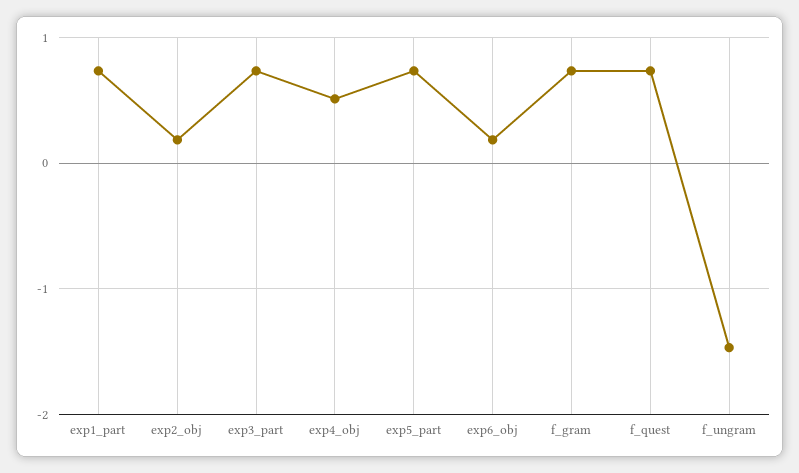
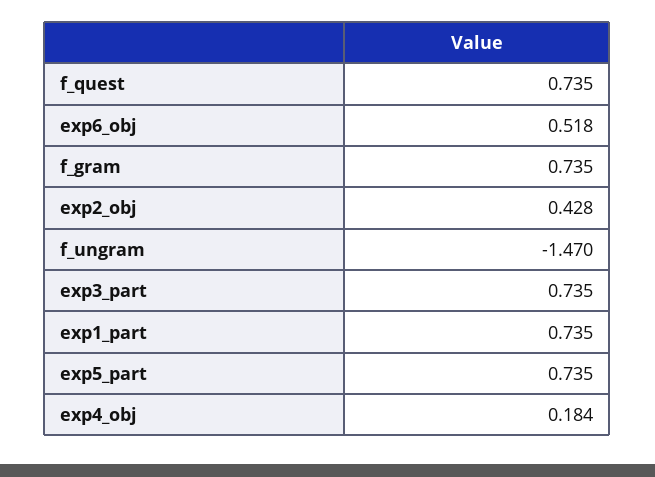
exp2_obj: 0.2 -> 0.428
exp4_obj: 0.5 -> 0.184
exp6_obj: 0.2 -> 0.518

